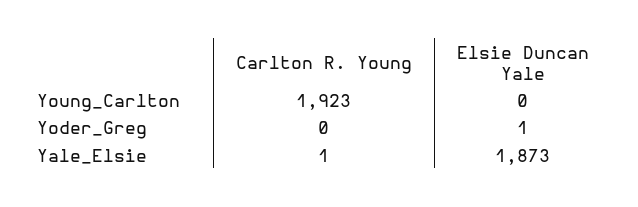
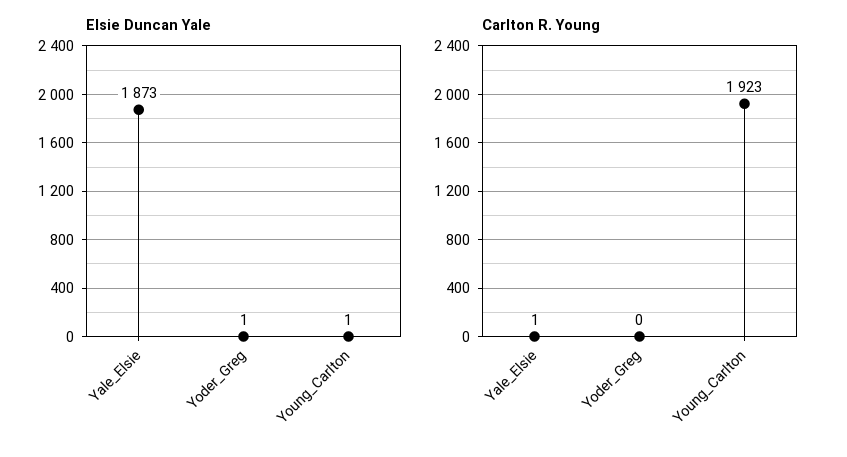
Elsie Duncan Yale, Young_Carlton: 0 -> 1

